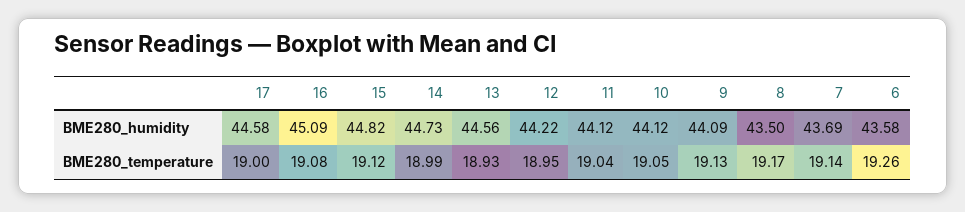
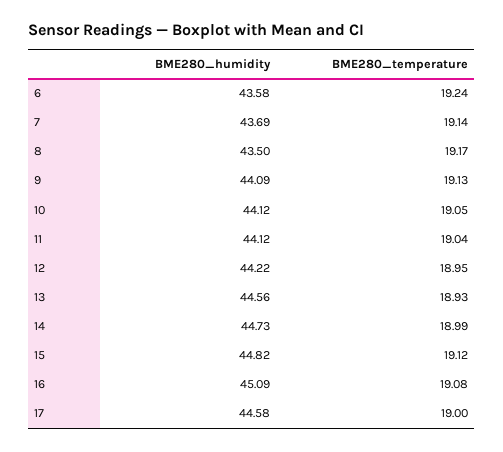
6, BME280_temperature: 19.26 -> 19.24

